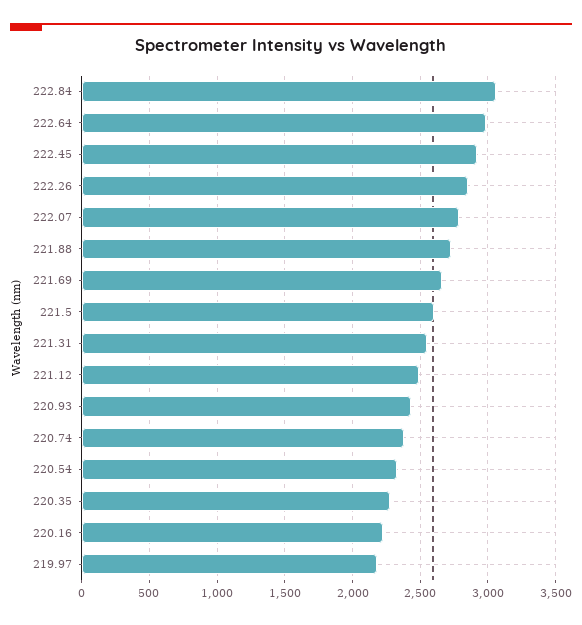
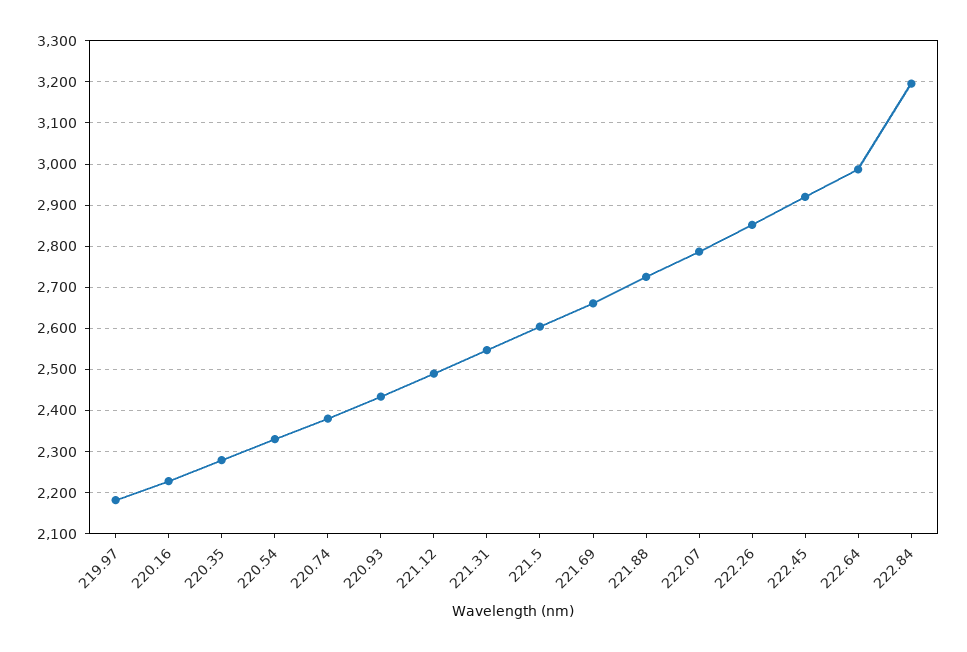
222.84: 3050 -> 3200

